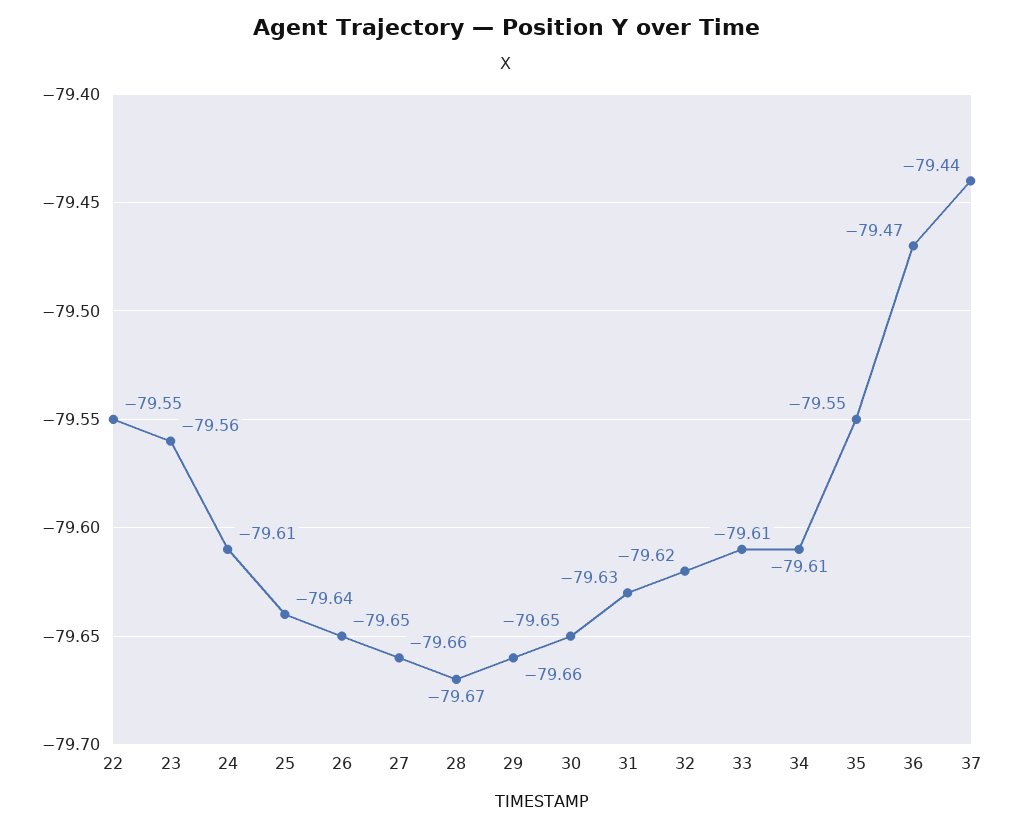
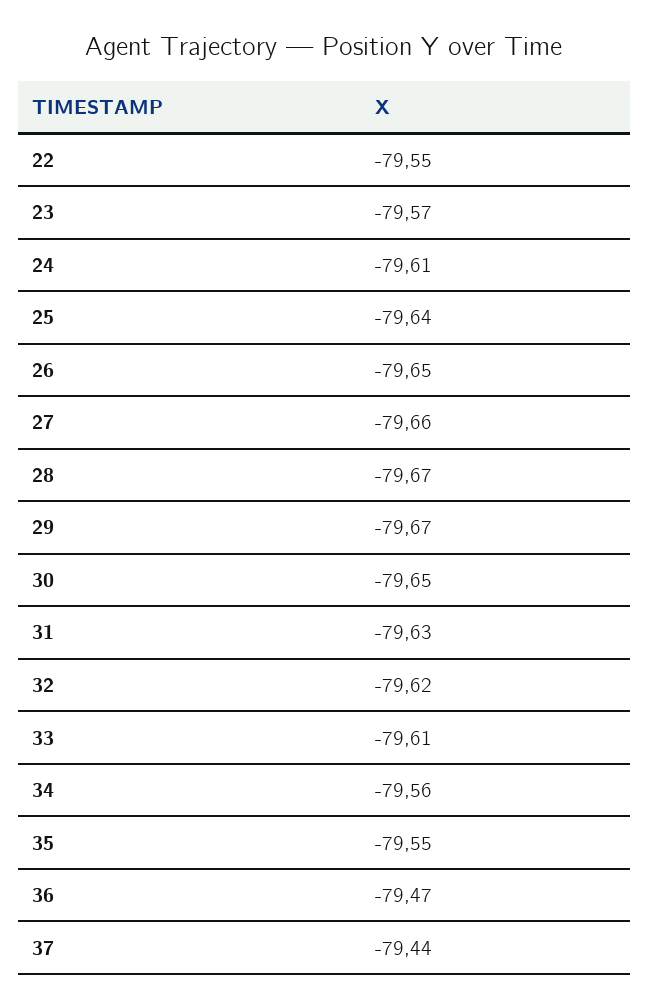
23: -79.56 -> -79.57
29: -79.66 -> -79.67
34: -79.61 -> -79.56

